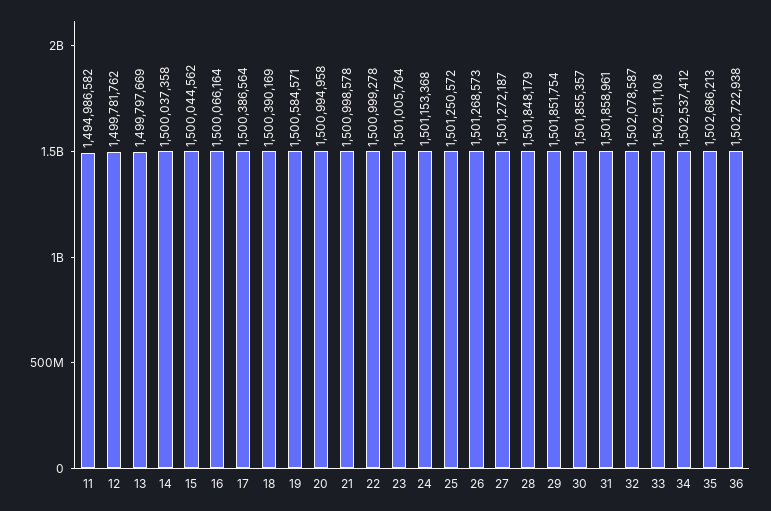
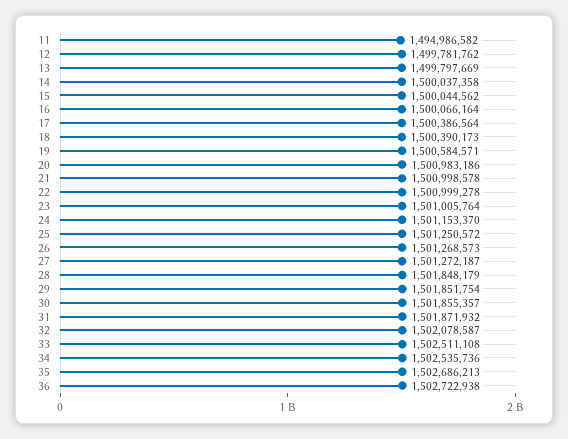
18: 1500390169 -> 1500390173
20: 1500994958 -> 1500983186
24: 1501153368 -> 1501153370
31: 1501858961 -> 1501871932
34: 1502537412 -> 1502535736

